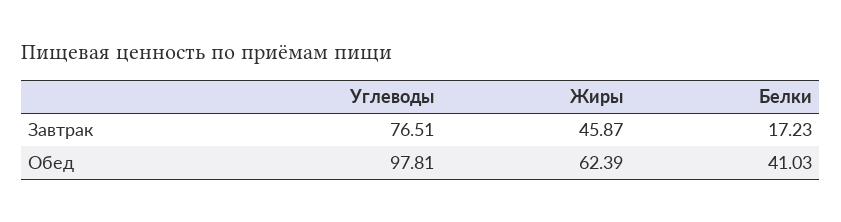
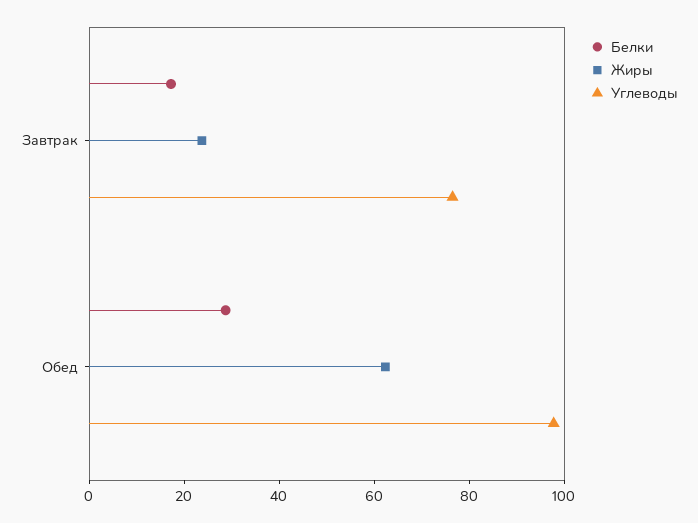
Жиры, Завтрак: 45.87 -> 25
Белки, Обед: 41.03 -> 30

